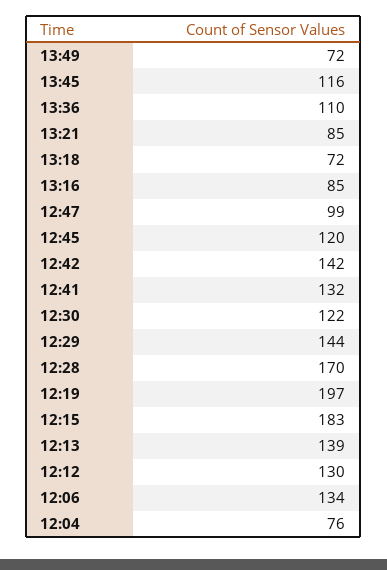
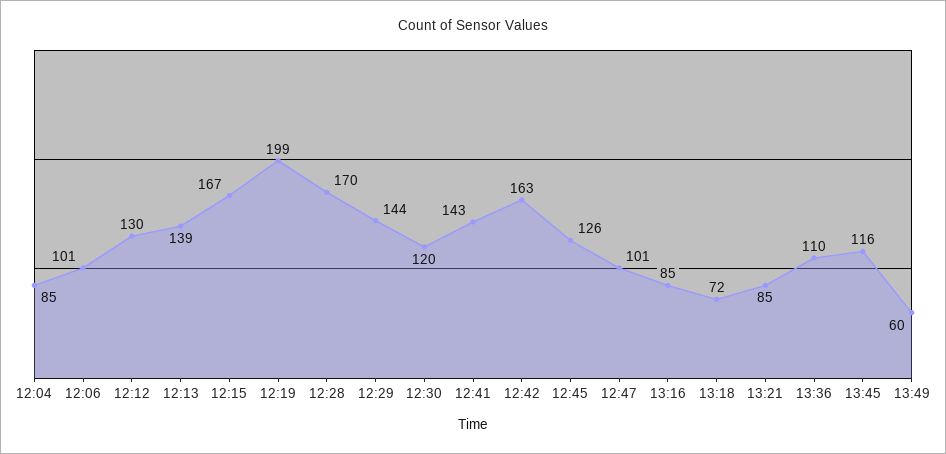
13:49: 72 -> 60
12:47: 99 -> 101
12:45: 120 -> 126
12:42: 142 -> 163
12:41: 132 -> 143
12:30: 122 -> 120
12:19: 197 -> 199
12:15: 183 -> 167
12:06: 134 -> 101
12:04: 76 -> 85

